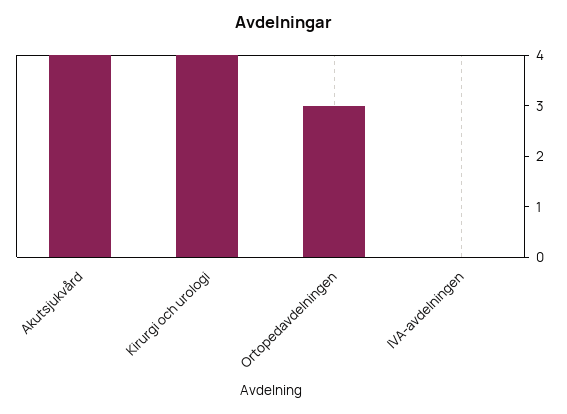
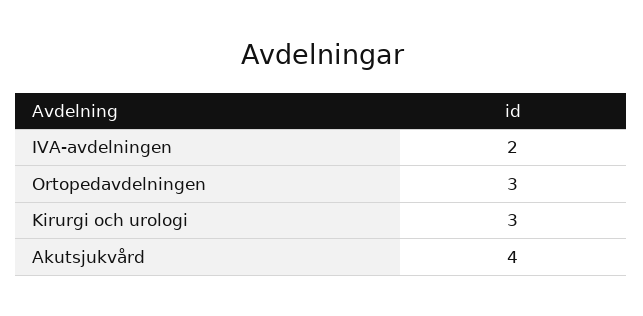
Kirurgi och urologi: 4 -> 3
IVA-avdelningen: 0 -> 2

